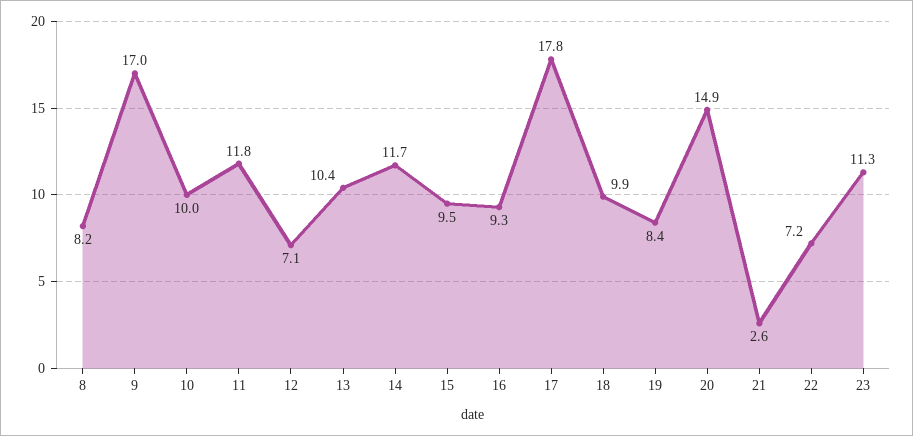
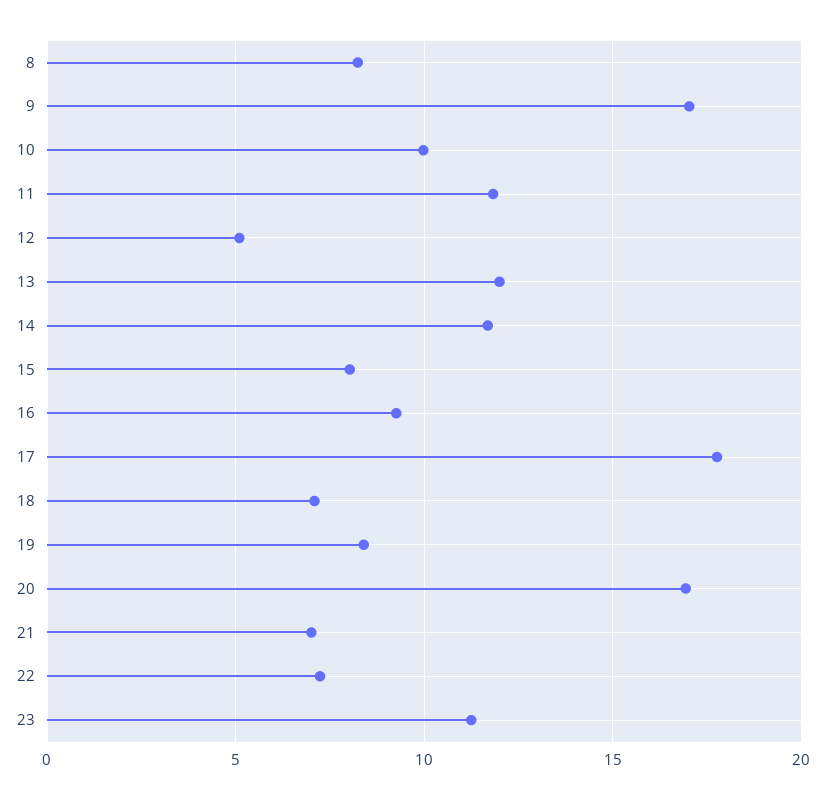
12: 7.1 -> 5
13: 10.4 -> 12
15: 9.5 -> 8
18: 9.9 -> 7
20: 14.9 -> 17
21: 2.6 -> 7

